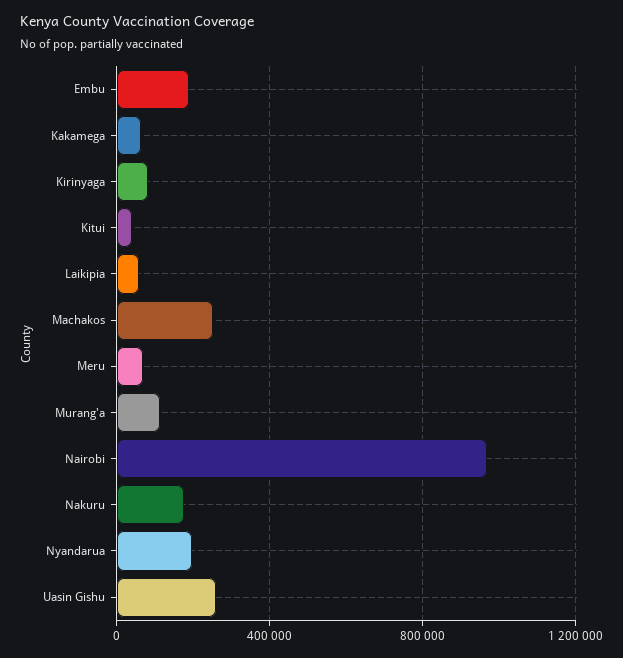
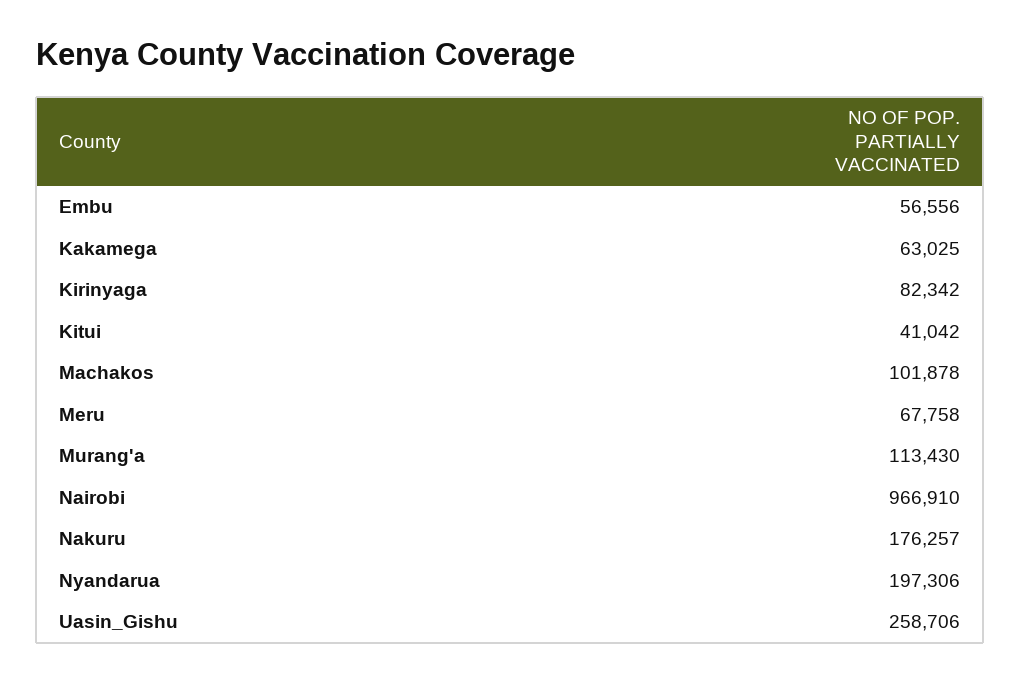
Embu: 200000 -> 56556
Laikipia: 50000 -> none
Machakos: 250000 -> 101878

